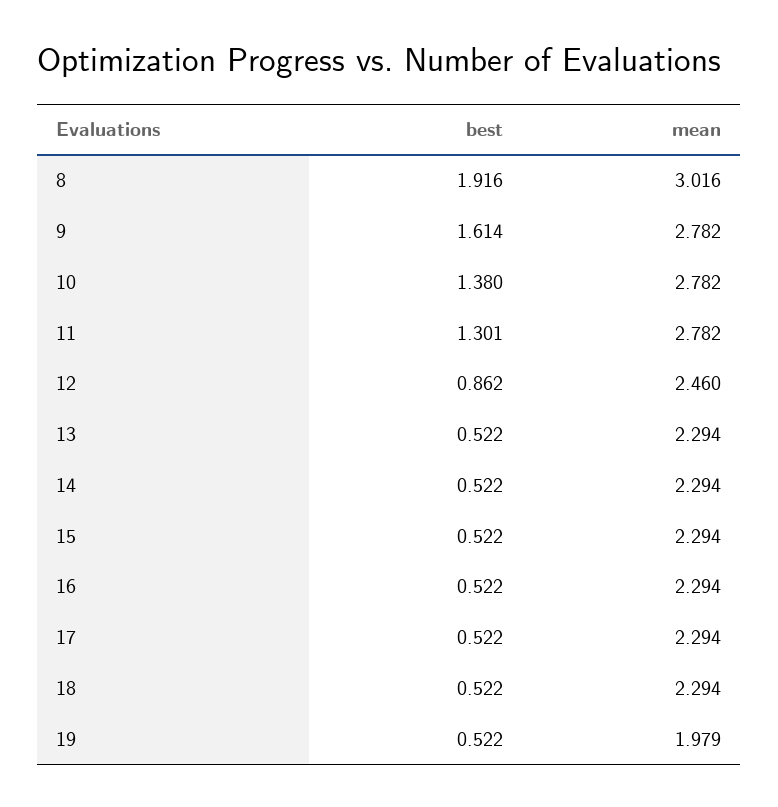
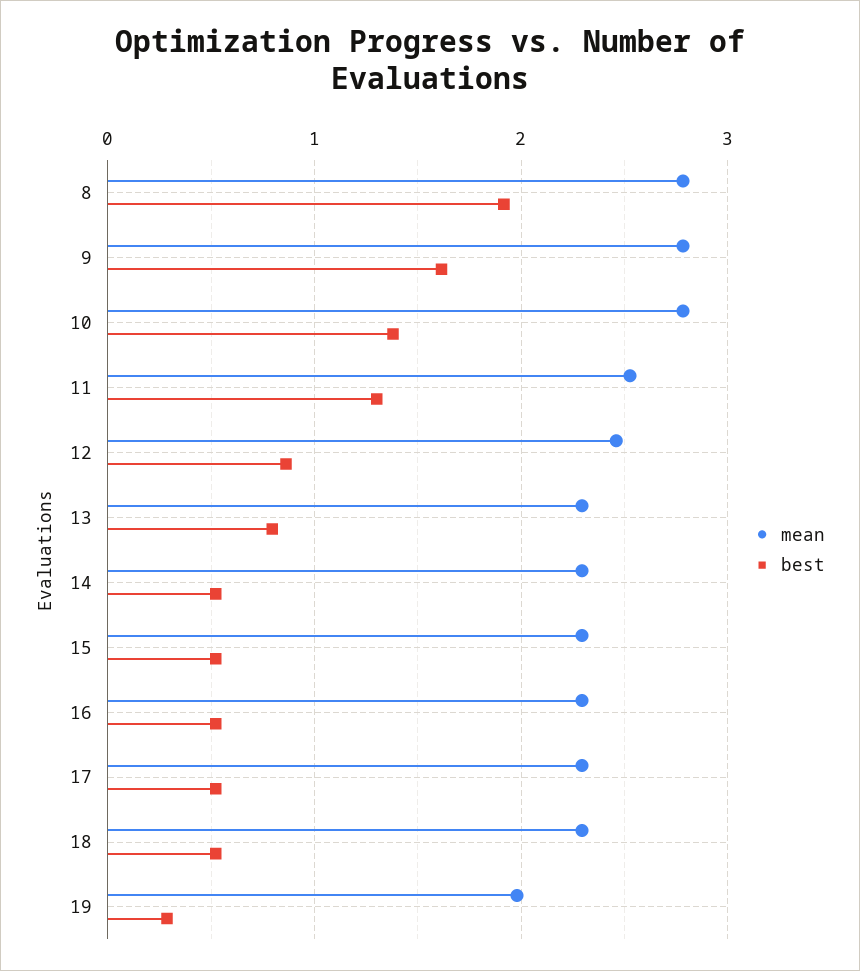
mean, 8: 3.016 -> 2.8
mean, 11: 2.782 -> 2.5
best, 13: 0.522 -> 0.8
best, 19: 0.522 -> 0.3

